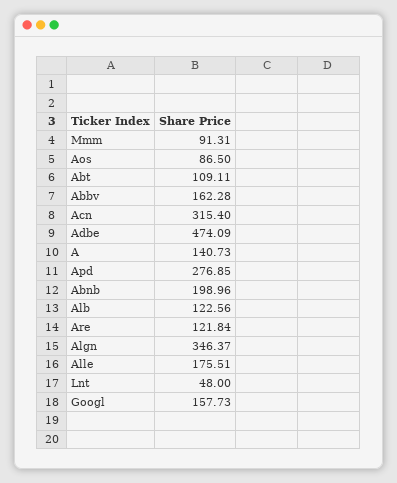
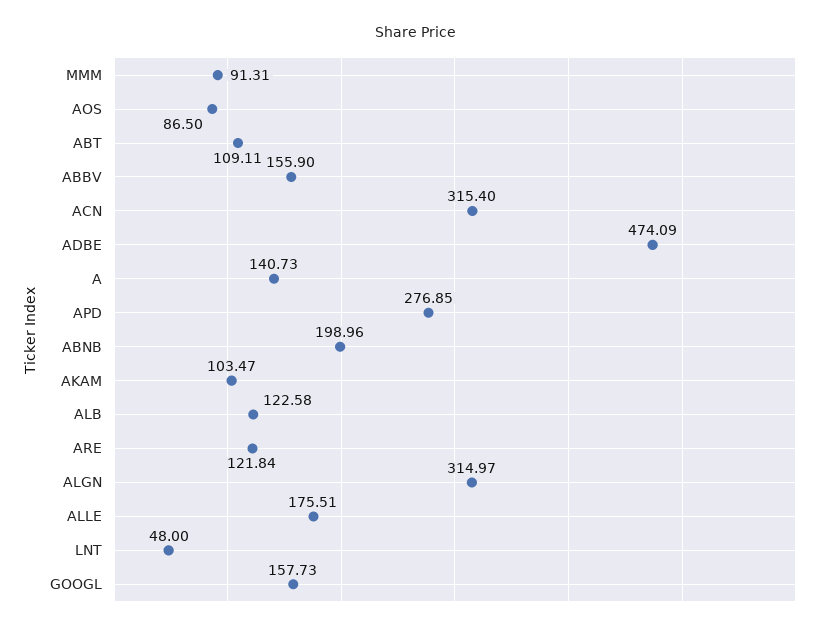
Abbv: 162.28 -> 155.9
Alb: 122.56 -> 122.58
Algn: 346.37 -> 314.97
AKAM: none -> 103.47

